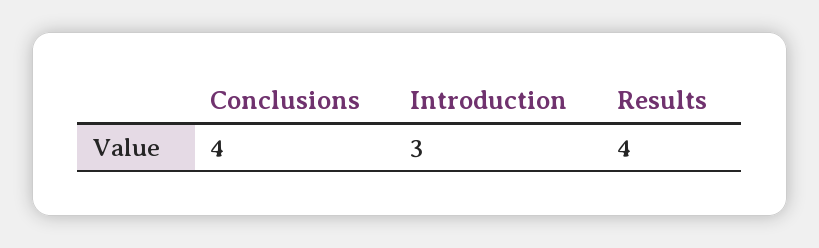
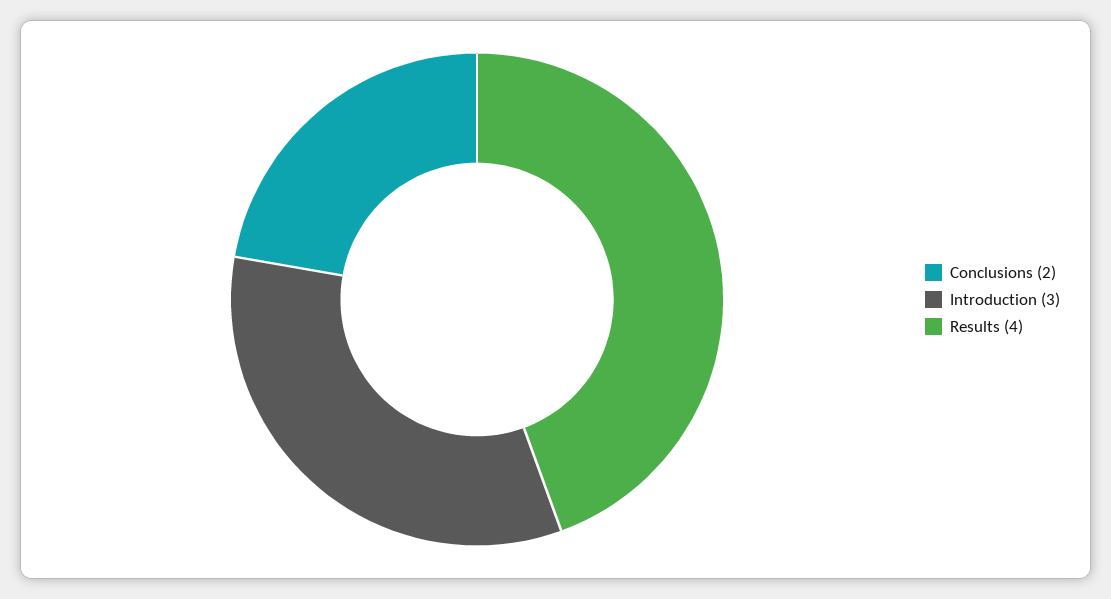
Conclusions: 4 -> 2

